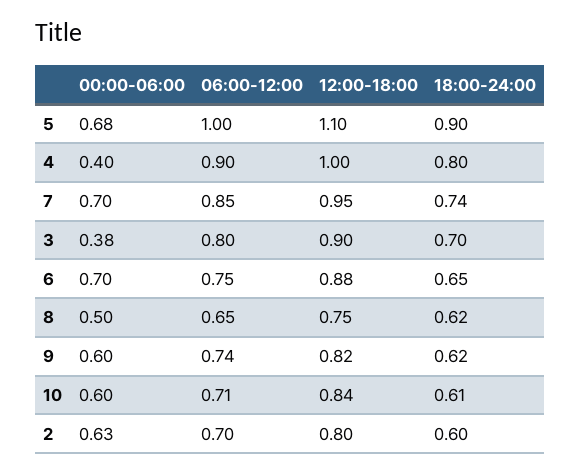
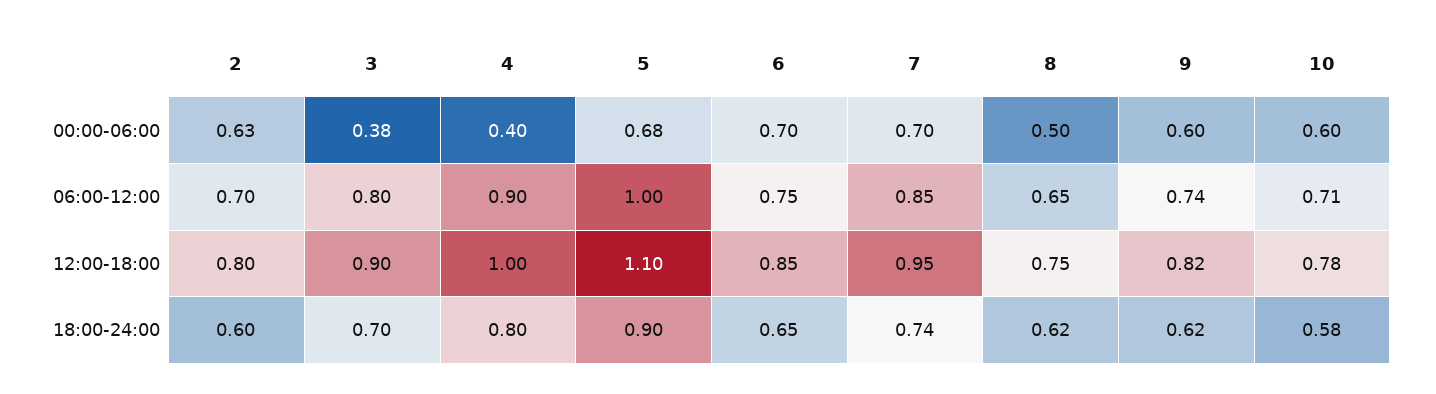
12:00-18:00, 6: 0.88 -> 0.85
12:00-18:00, 10: 0.84 -> 0.78
18:00-24:00, 10: 0.61 -> 0.58

